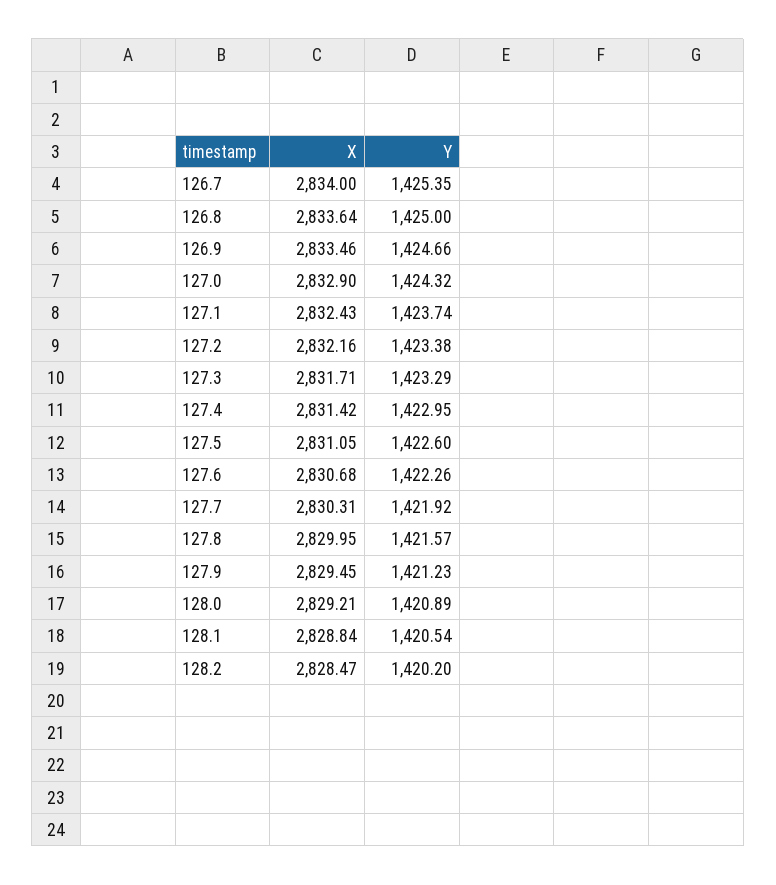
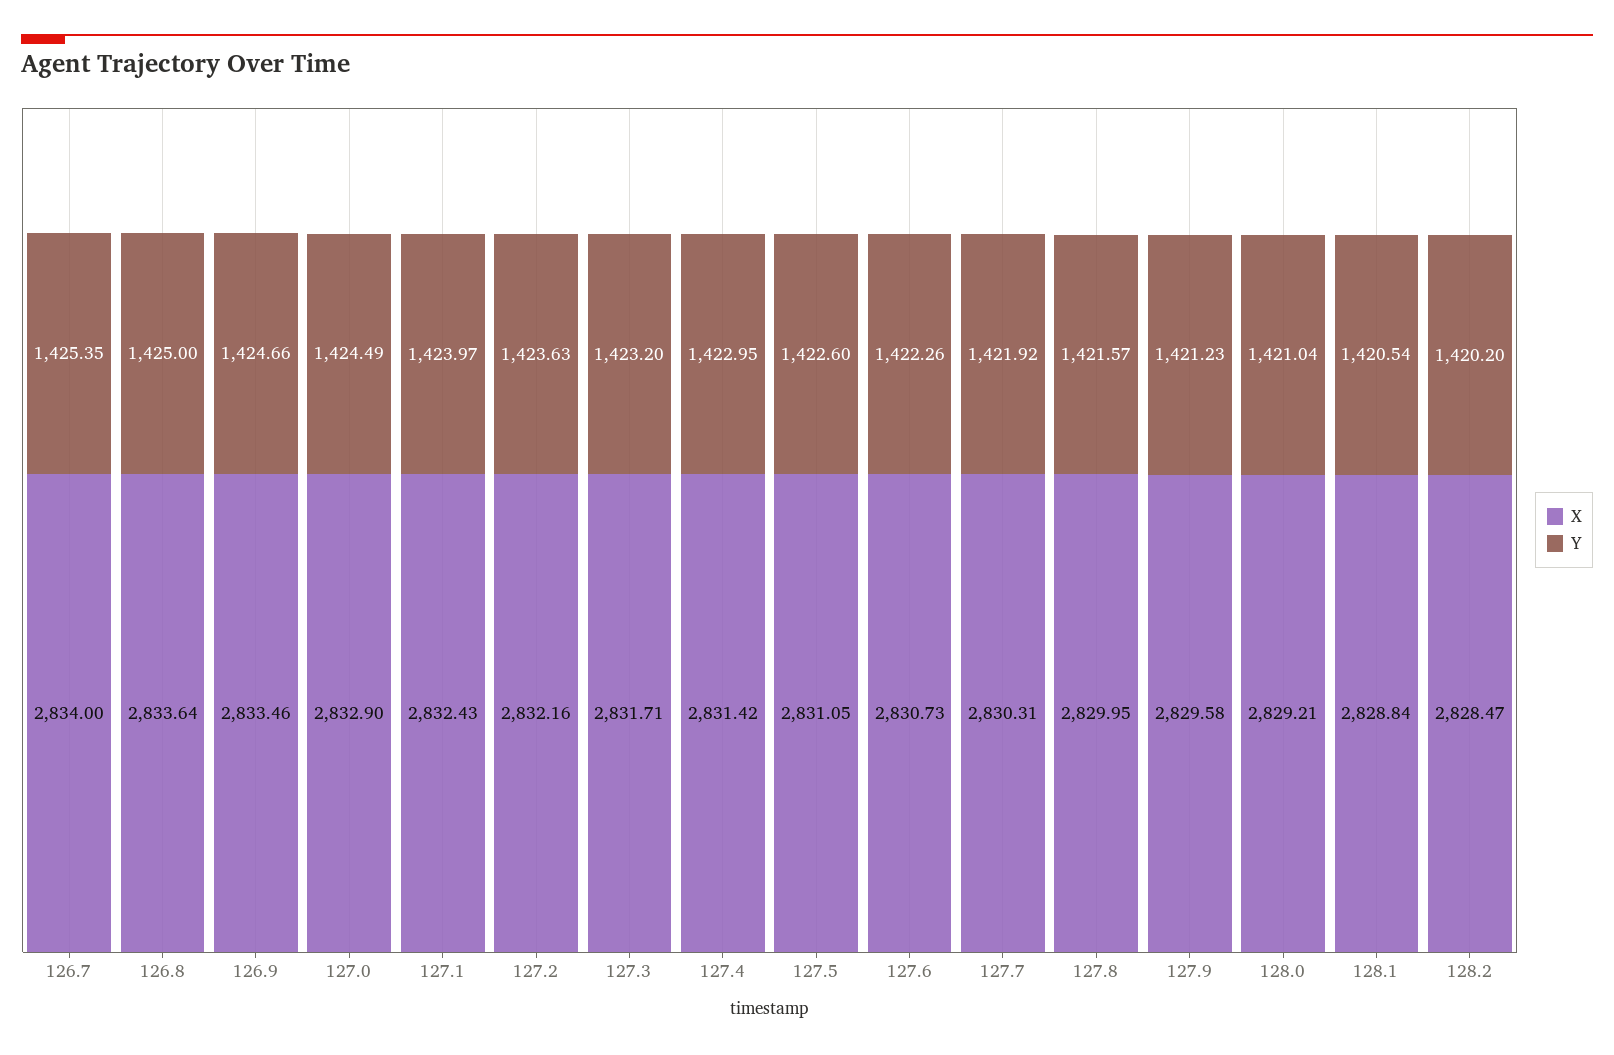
Y, 127.0: 1424.32 -> 1424.49
Y, 127.1: 1423.74 -> 1423.97
Y, 127.2: 1423.38 -> 1423.63
Y, 127.3: 1423.29 -> 1423.2
X, 127.6: 2830.68 -> 2830.73
X, 127.9: 2829.45 -> 2829.58
Y, 128.0: 1420.89 -> 1421.04

